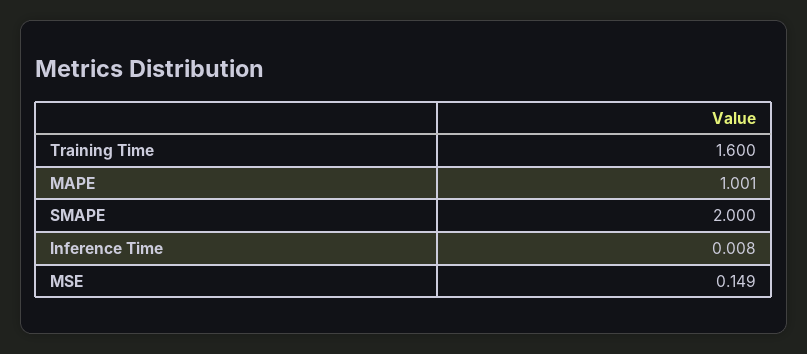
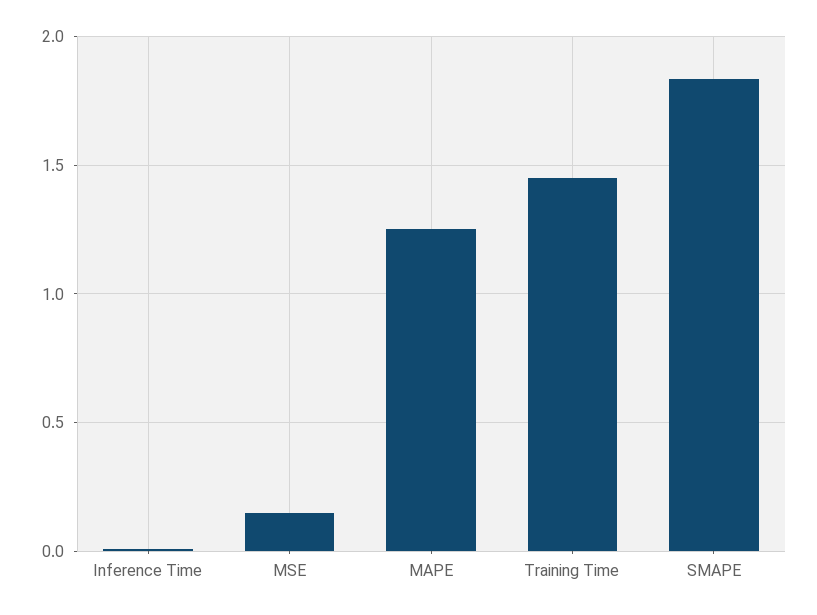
Training Time: 1.6 -> 1.45
MAPE: 1.001 -> 1.25
SMAPE: 2 -> 1.85

